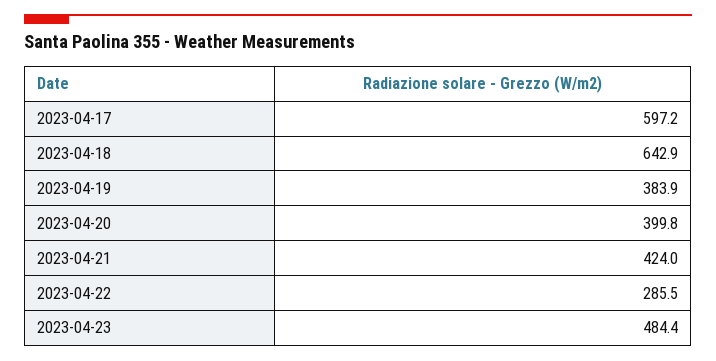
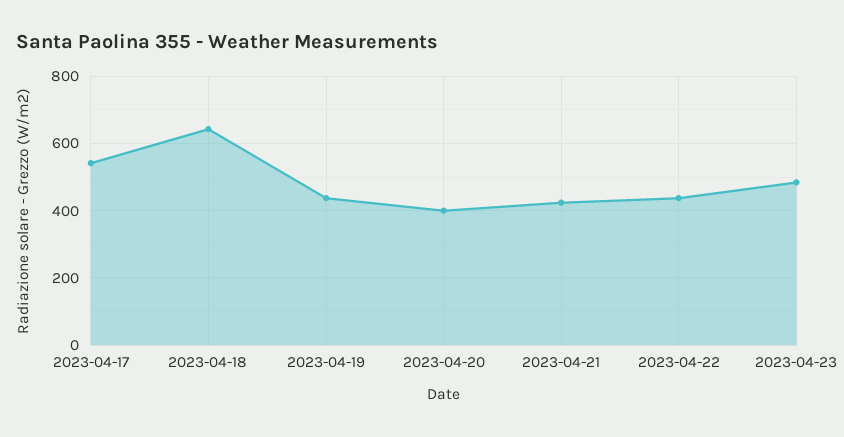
2023-04-17: 597.2 -> 540
2023-04-19: 383.9 -> 440
2023-04-22: 285.5 -> 440

